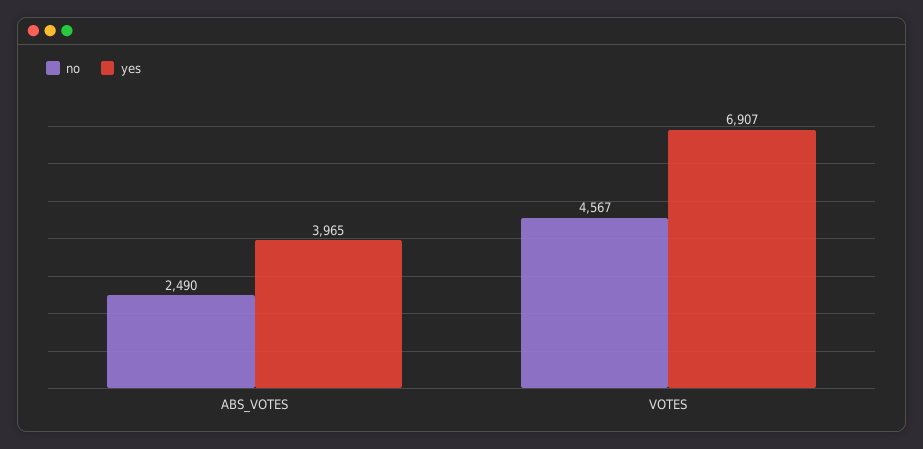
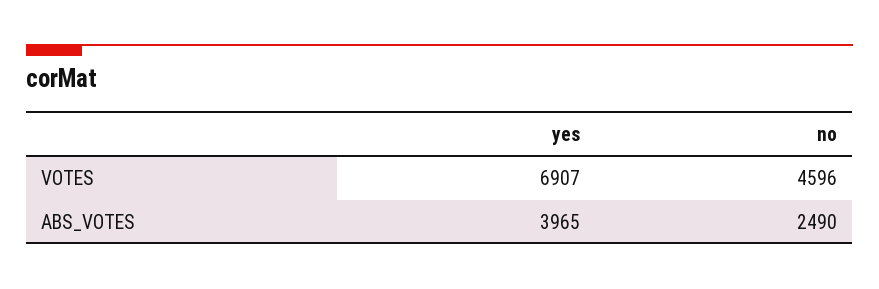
no, VOTES: 4567 -> 4596

